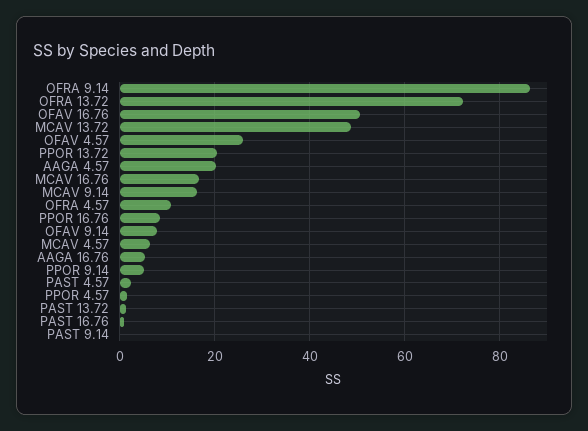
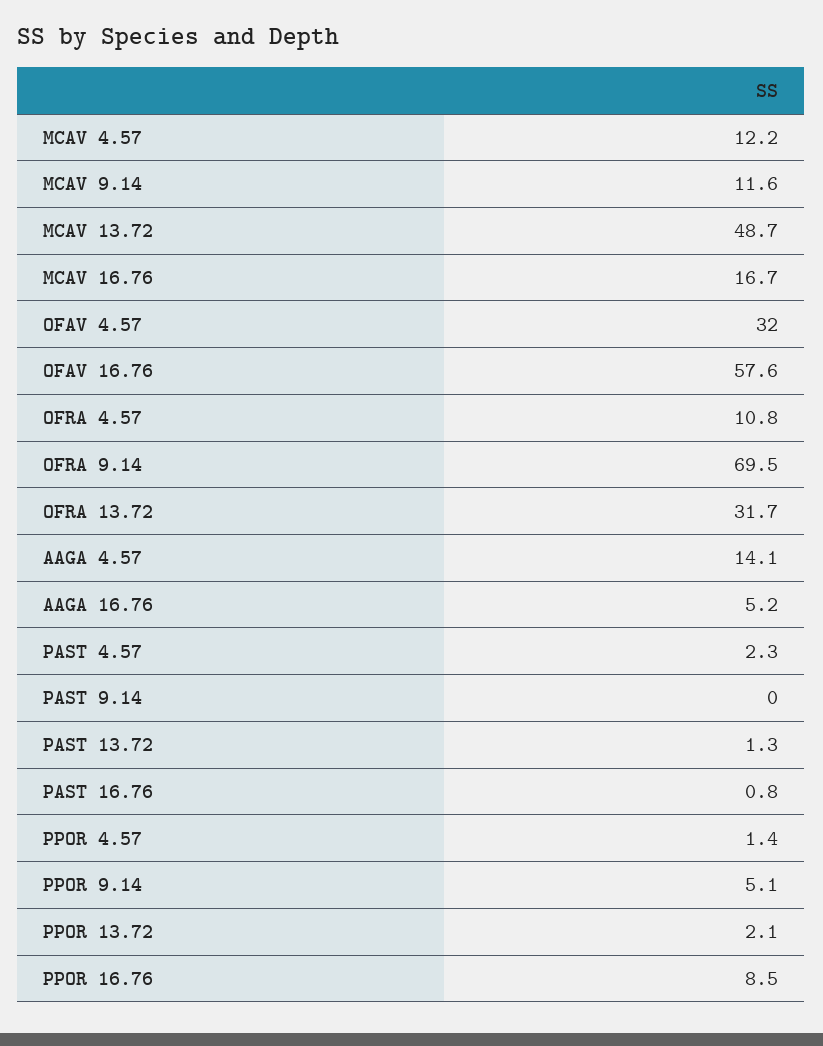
OFRA 9.14: 86 -> 69.5
OFRA 13.72: 72 -> 31.7
OFAV 16.76: 50 -> 57.6
OFAV 4.57: 26 -> 32
PPOR 13.72: 20 -> 2.1
AAGA 4.57: 20 -> 14.1
MCAV 9.14: 16 -> 11.6
OFAV 9.14: 8 -> none
MCAV 4.57: 6 -> 12.2

